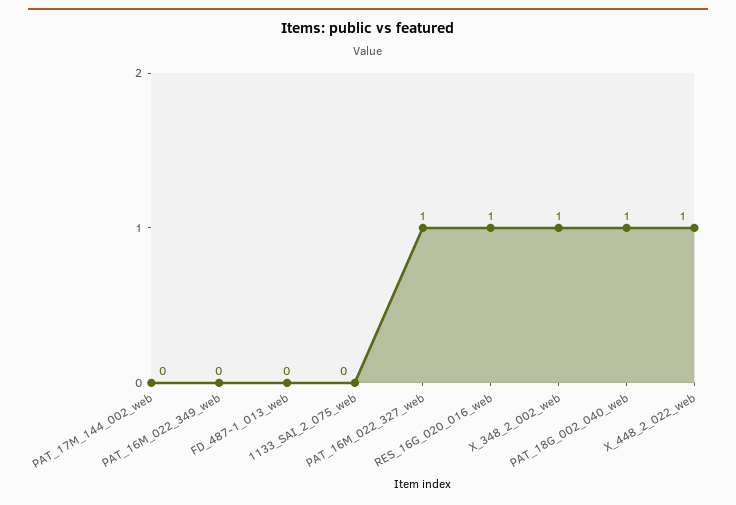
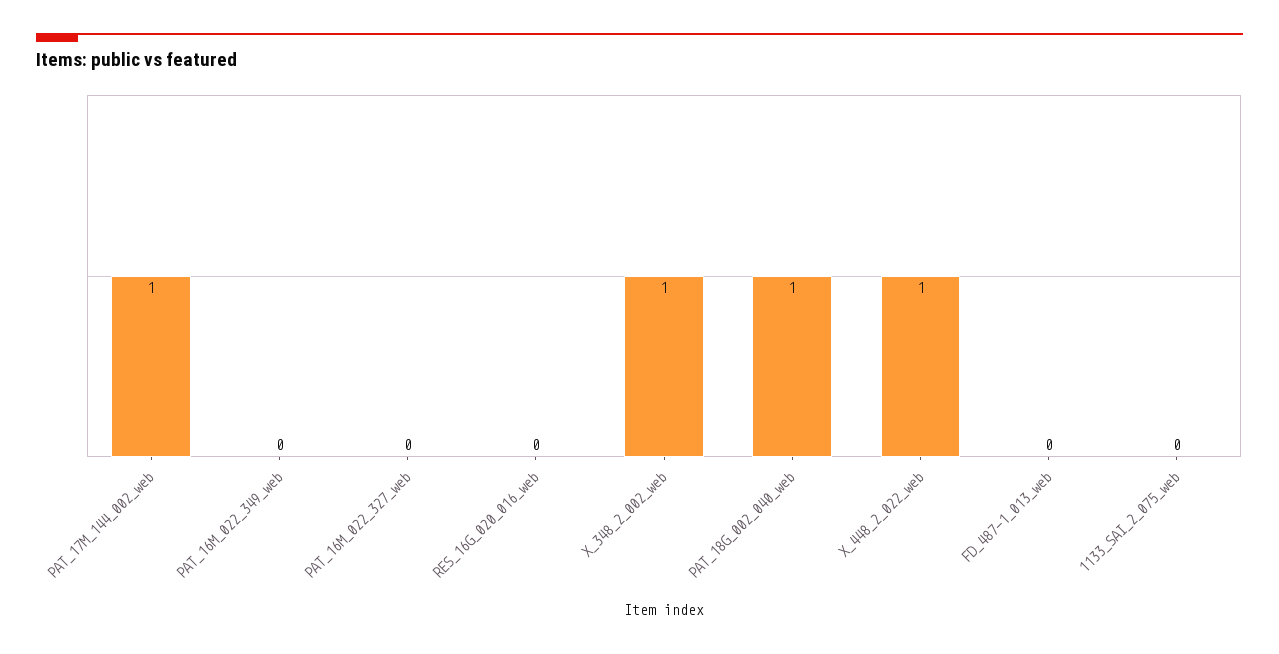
PAT_17M_144_002_web: 0 -> 1
PAT_16M_022_327_web: 1 -> 0
RES_16G_020_016_web: 1 -> 0

